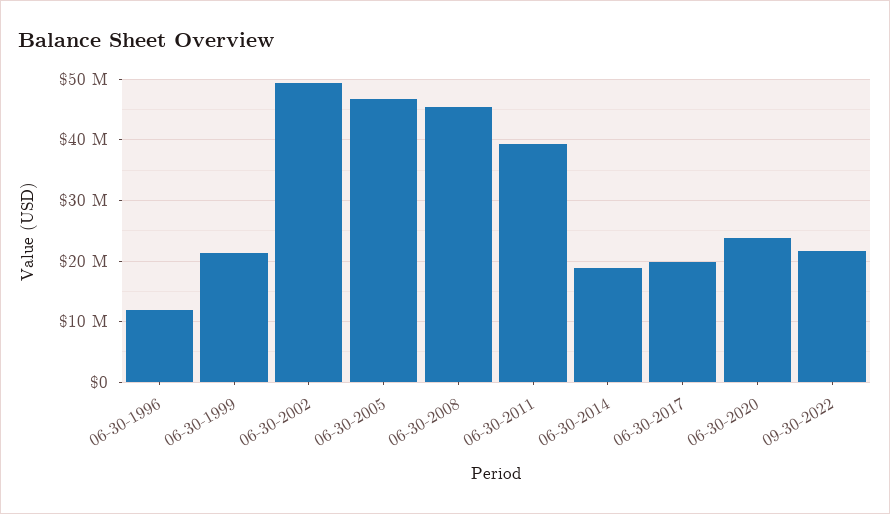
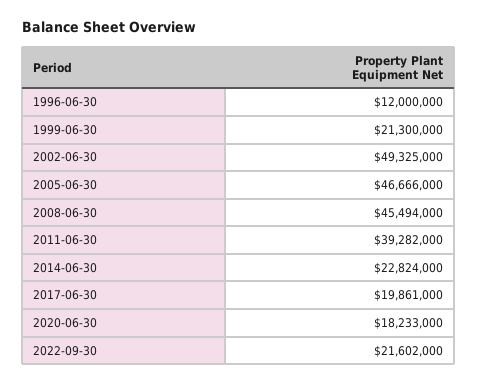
06-30-2014: 19000000 -> 22824000
06-30-2020: 24000000 -> 18233000

